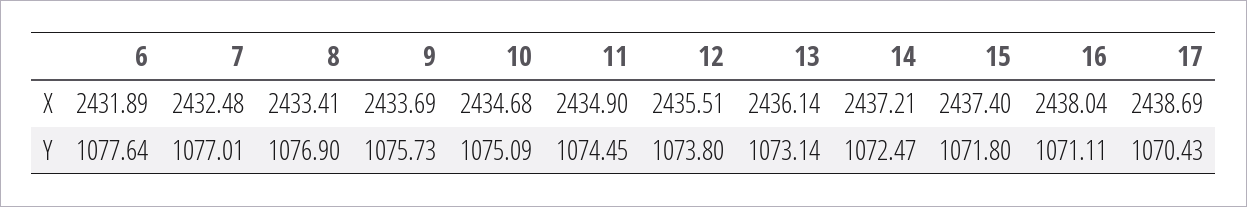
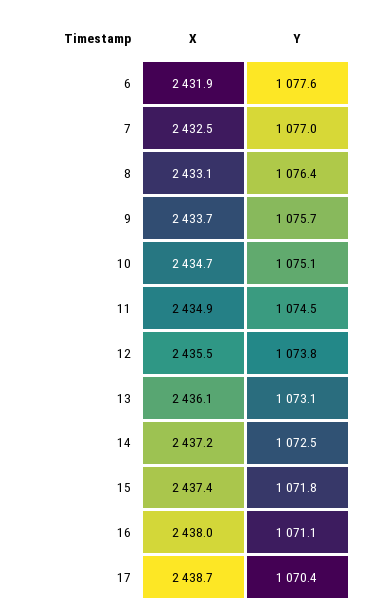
8, X: 2433.41 -> 2433.1
8, Y: 1076.9 -> 1076.4

